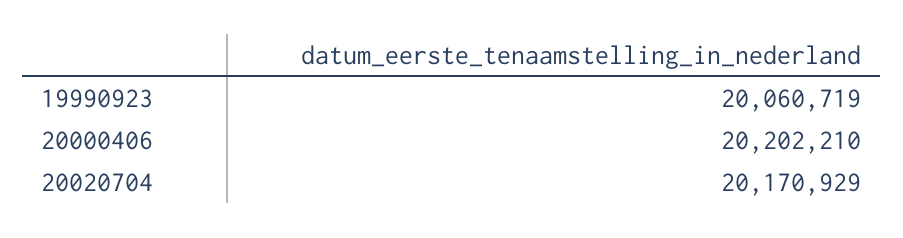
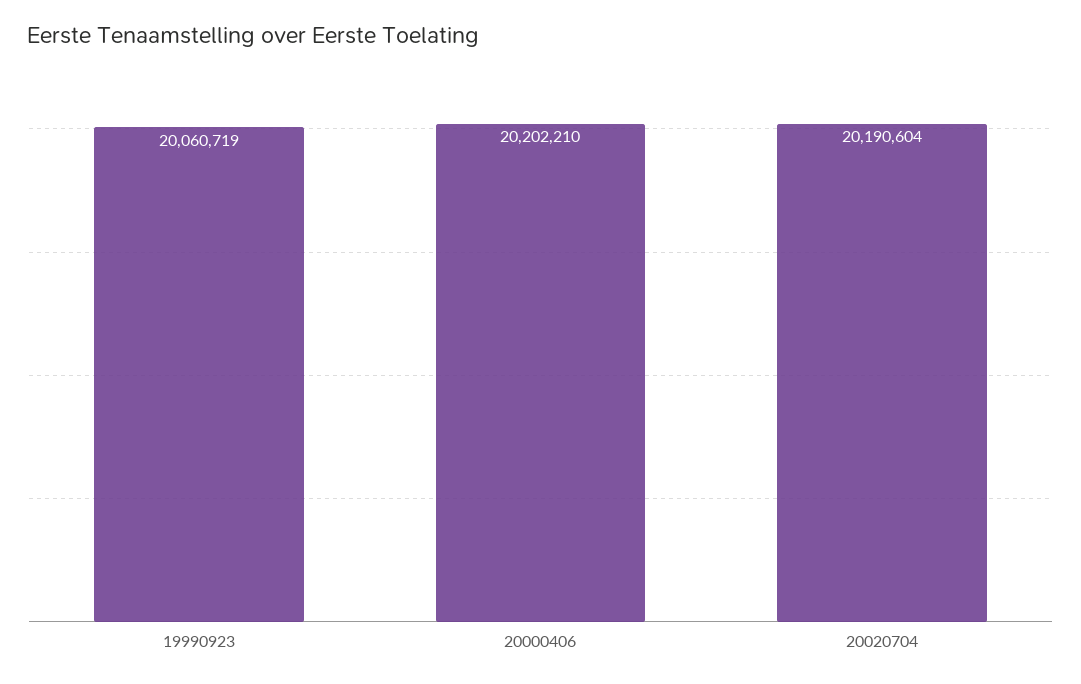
20020704: 20170929 -> 20190604

